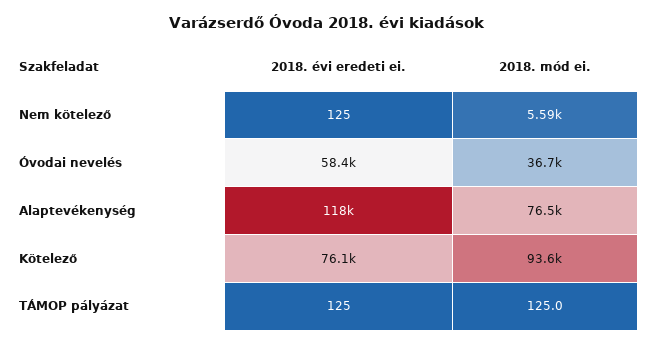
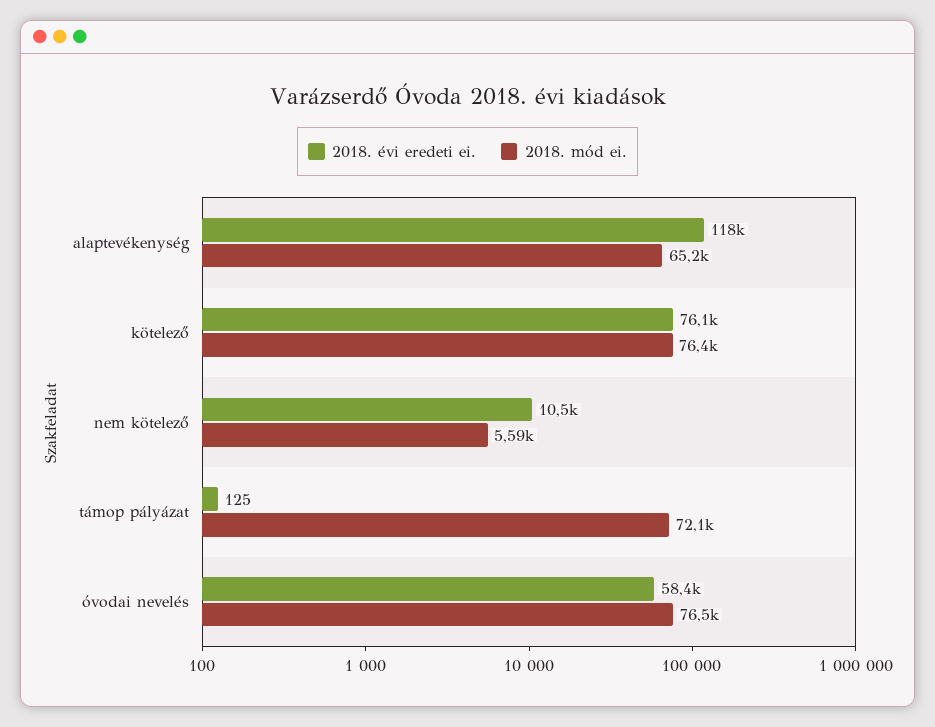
2018. évi eredeti ei., Nem kötelező: 125 -> 10500
2018. mód ei., Óvodai nevelés: 36700 -> 76500
2018. mód ei., Alaptevékenység: 76500 -> 65200
2018. mód ei., Kötelező: 93600 -> 76400
2018. mód ei., TÁMOP pályázat: 125 -> 72100

